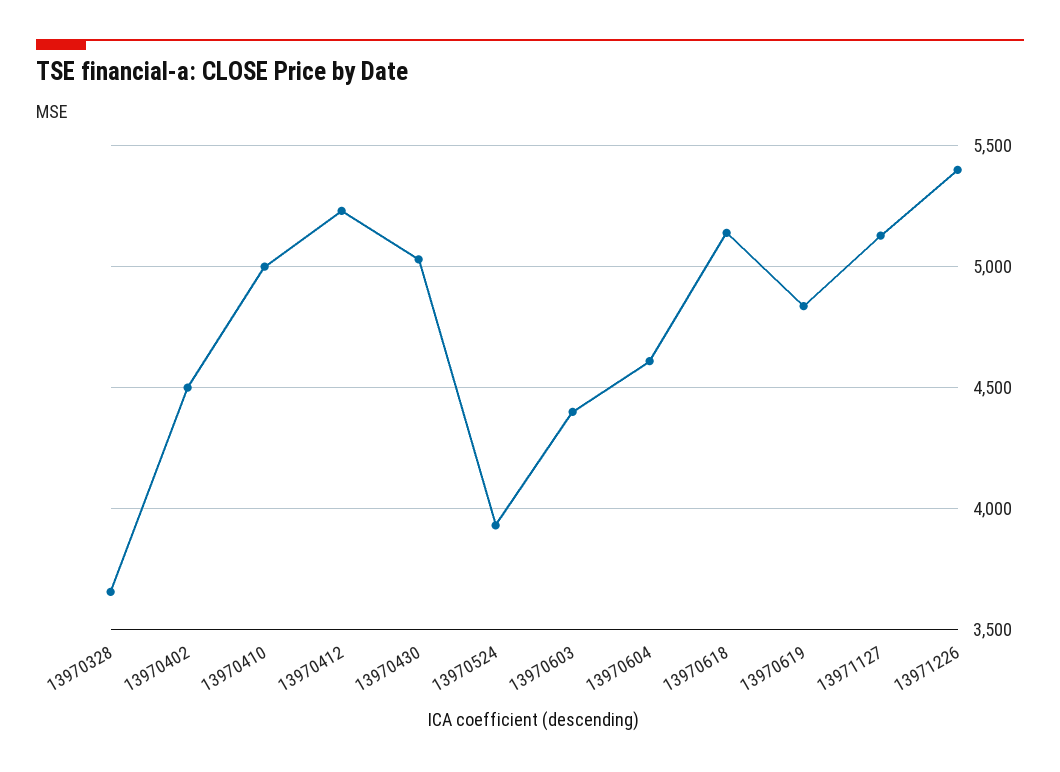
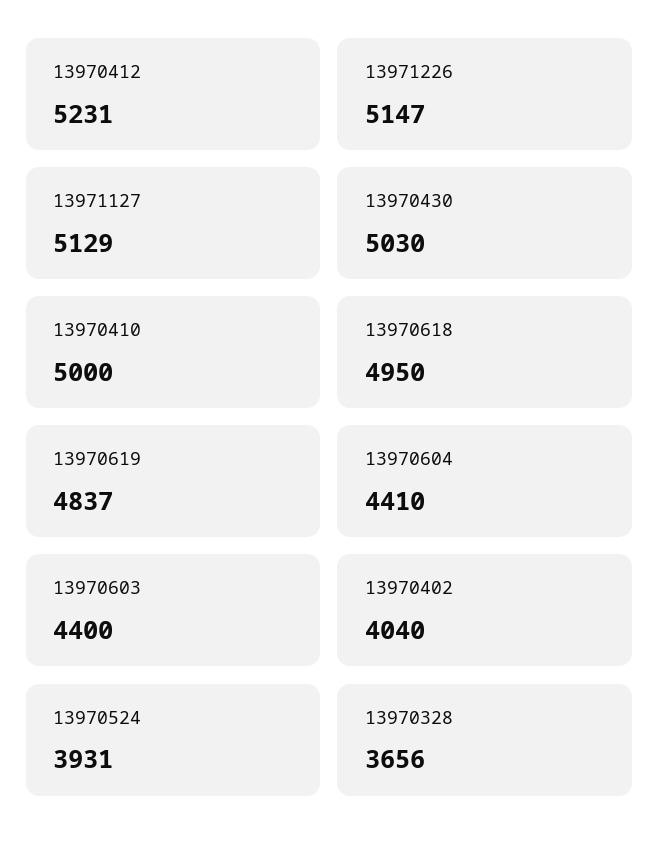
13970402: 4500 -> 4040
13970604: 4600 -> 4410
13970618: 5150 -> 4950
13971226: 5400 -> 5147

